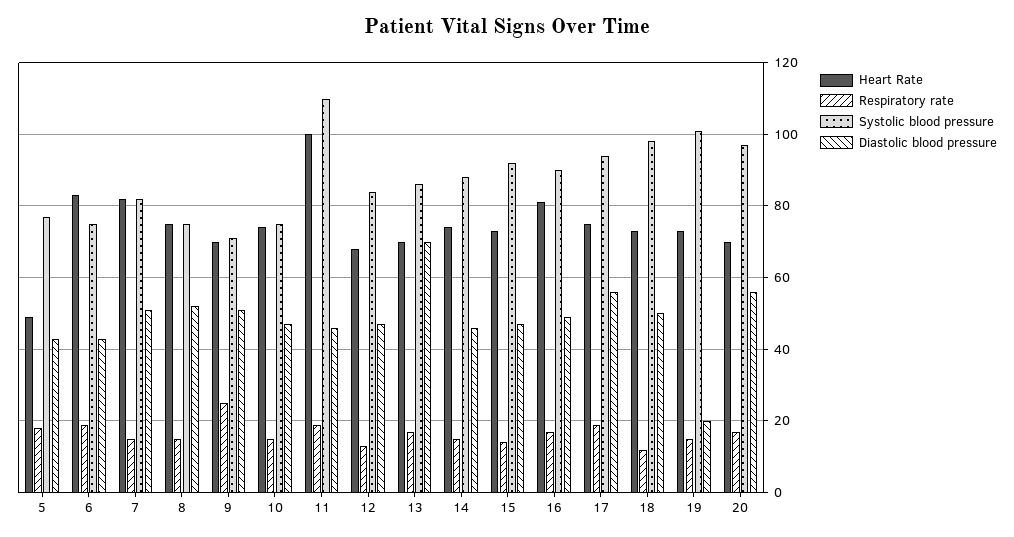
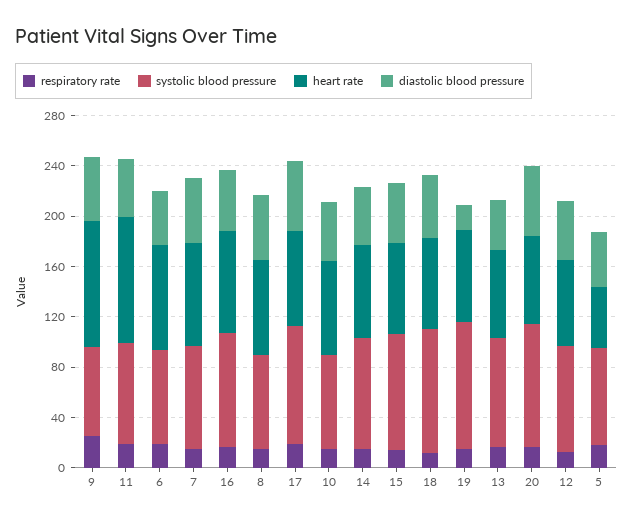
Heart Rate, 9: 70 -> 100
Systolic blood pressure, 11: 110 -> 80
Diastolic blood pressure, 13: 70 -> 40

